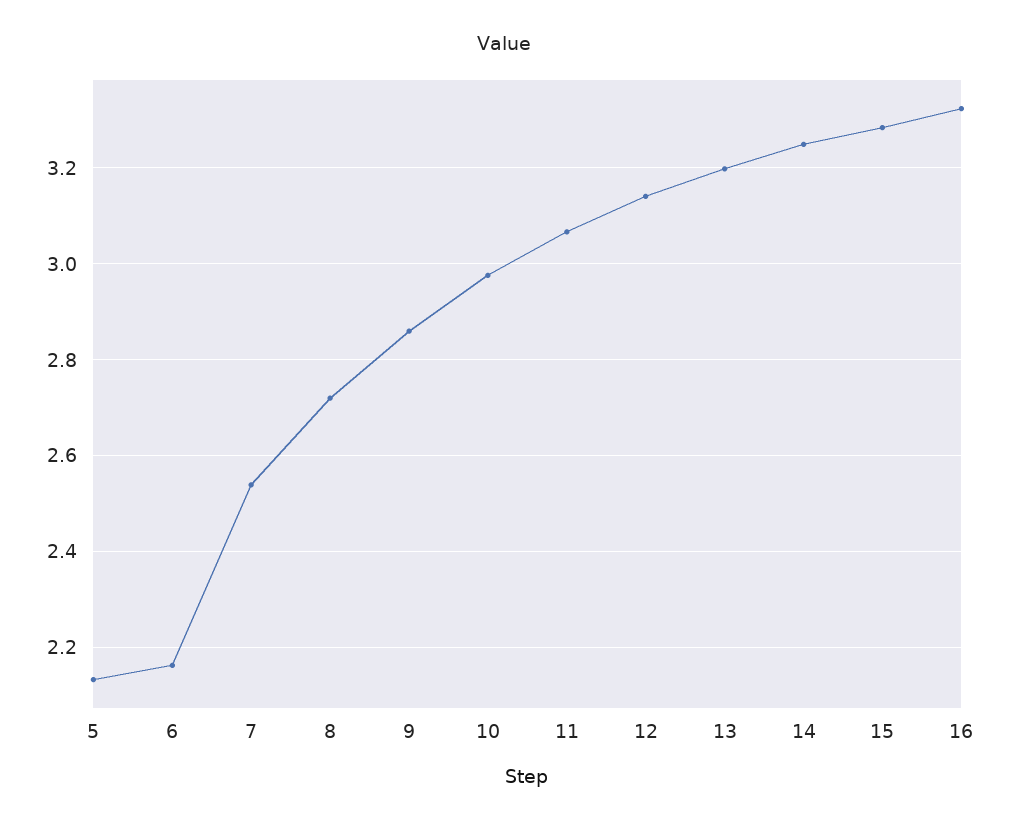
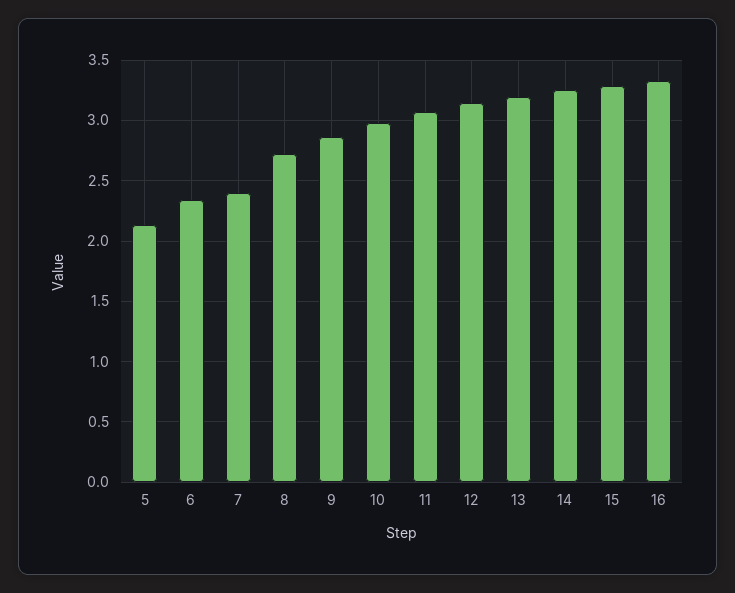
6: 2.16 -> 2.35
7: 2.54 -> 2.4

